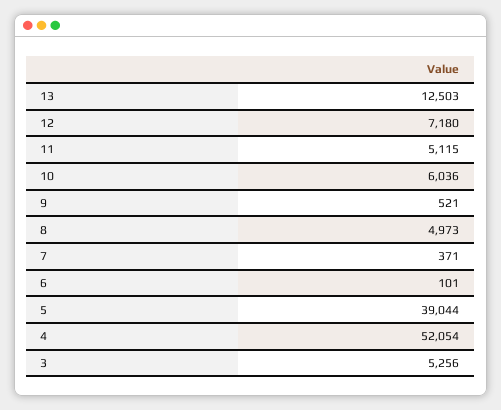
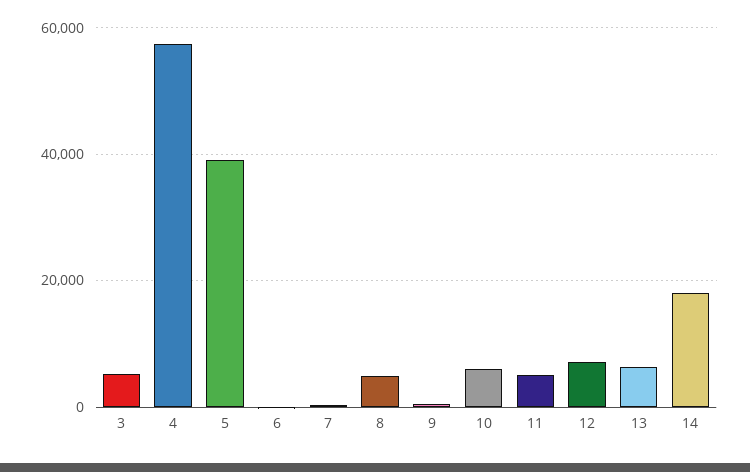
13: 12503 -> 6000
4: 52054 -> 58000
14: none -> 18000

